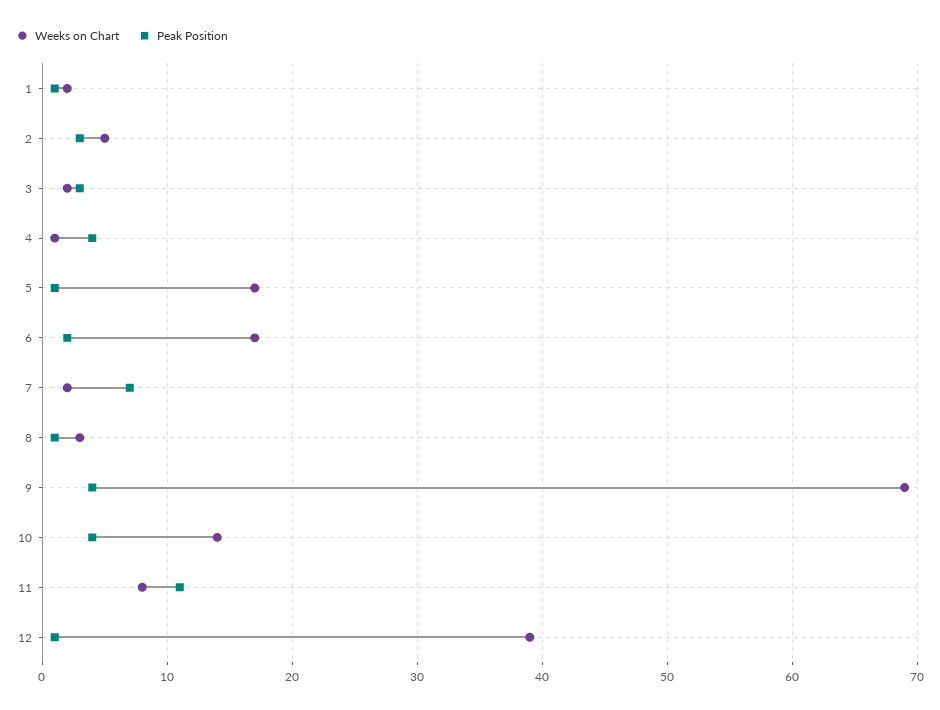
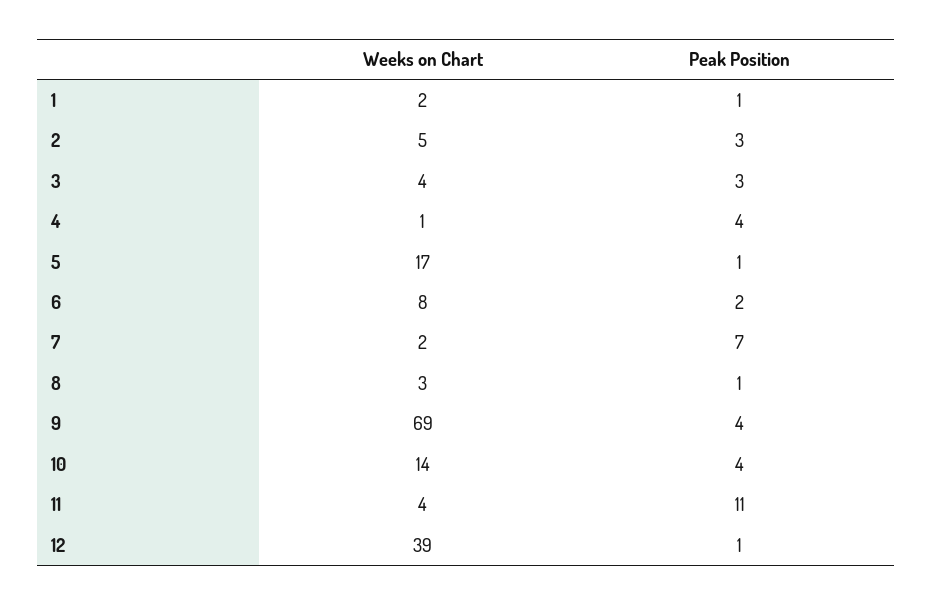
Weeks on Chart, 3: 2 -> 4
Weeks on Chart, 6: 17 -> 8
Weeks on Chart, 11: 8 -> 4

